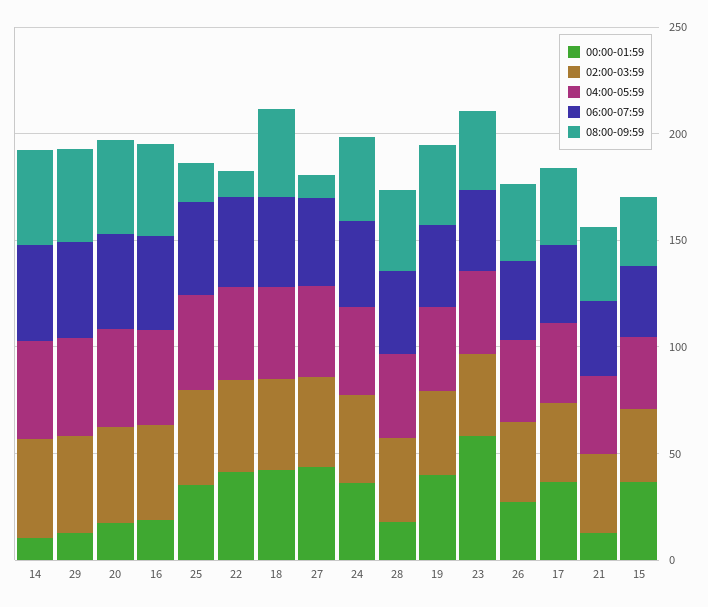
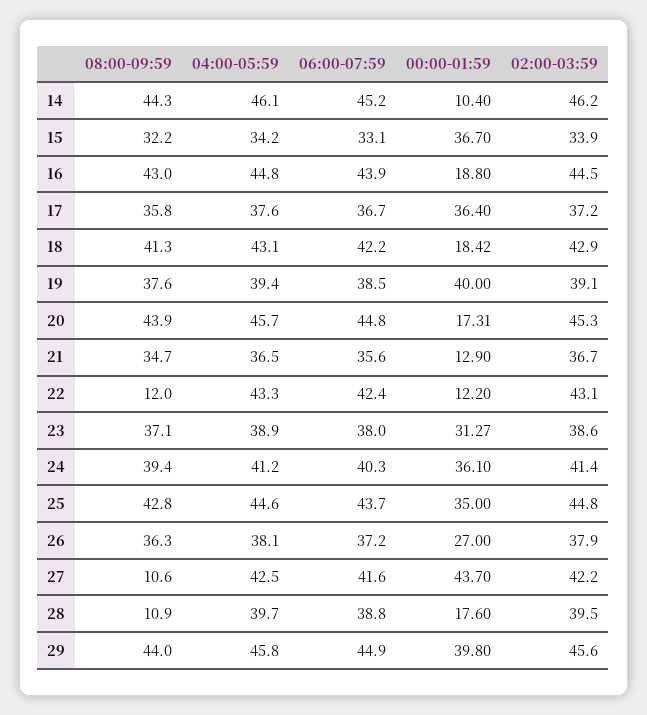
00:00-01:59, 29: 10 -> 39.8
08:00-09:59, 25: 20 -> 42.8
00:00-01:59, 22: 40 -> 12.2
00:00-01:59, 18: 40 -> 18.42
08:00-09:59, 28: 40 -> 10.9
00:00-01:59, 23: 60 -> 31.27

